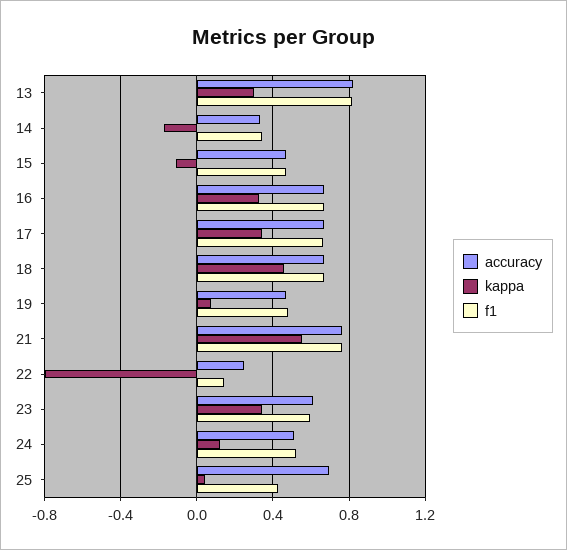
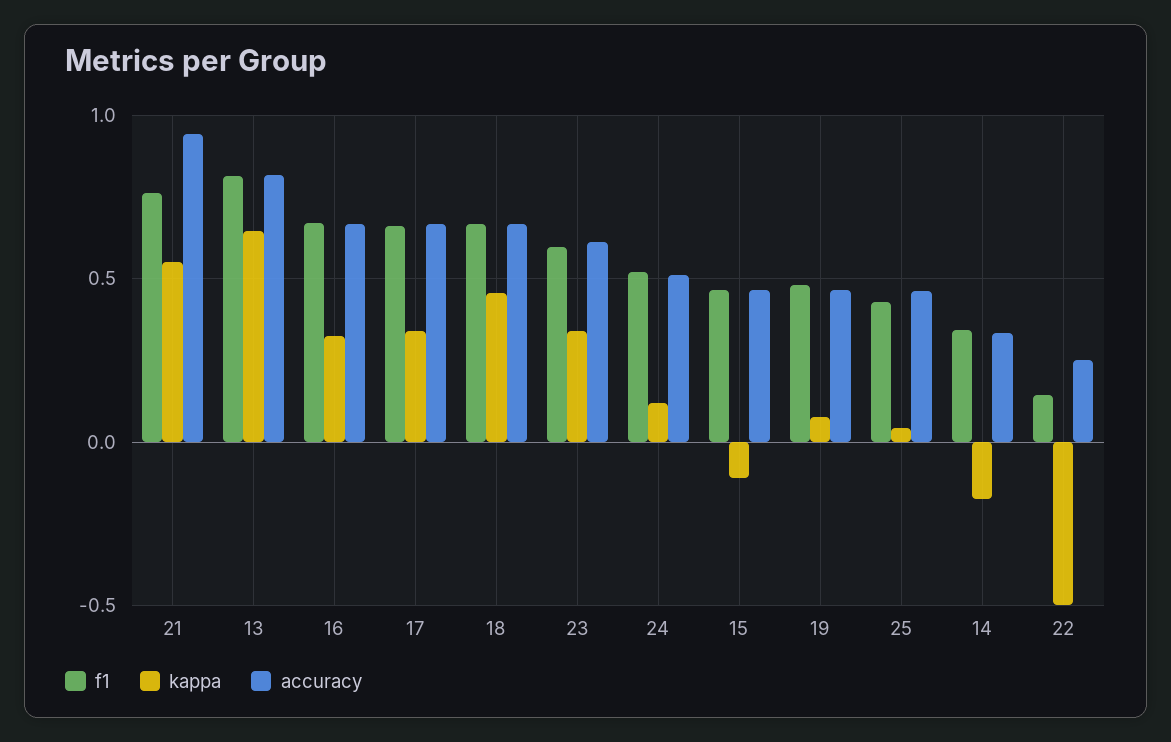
kappa, 13: 0.3 -> 0.65
accuracy, 21: 0.75 -> 0.95
kappa, 22: -0.8 -> -0.5
accuracy, 25: 0.7 -> 0.45

